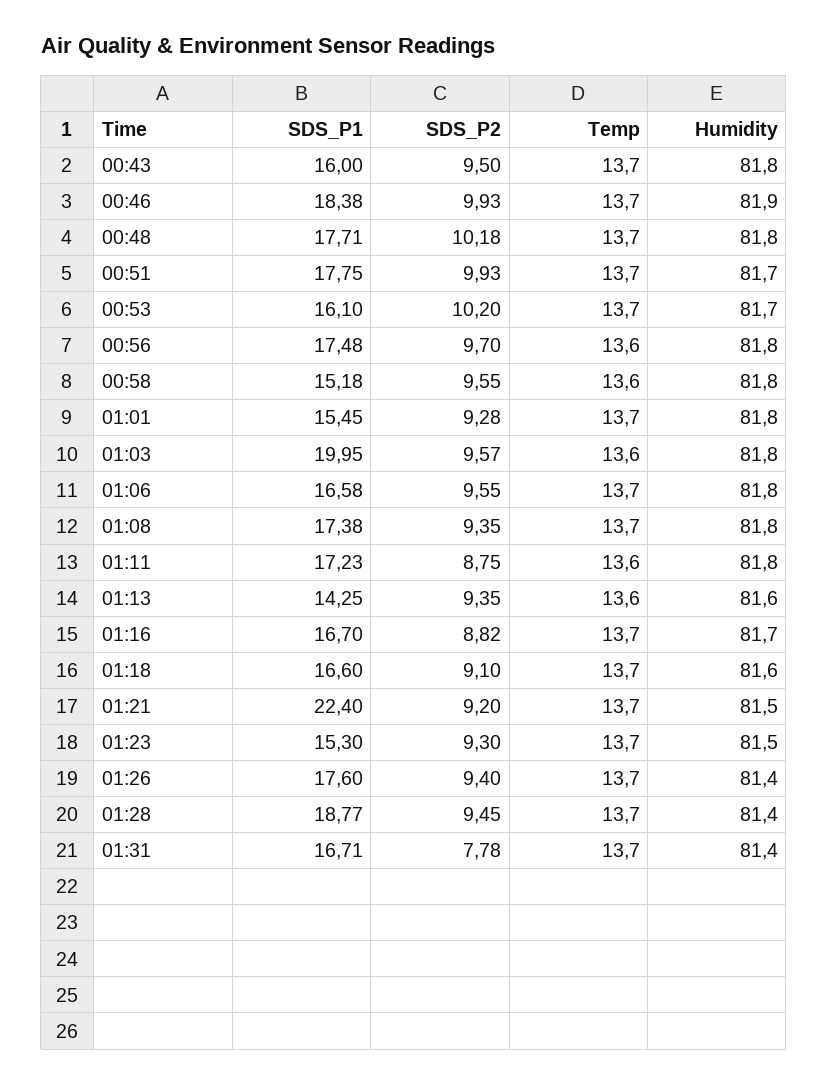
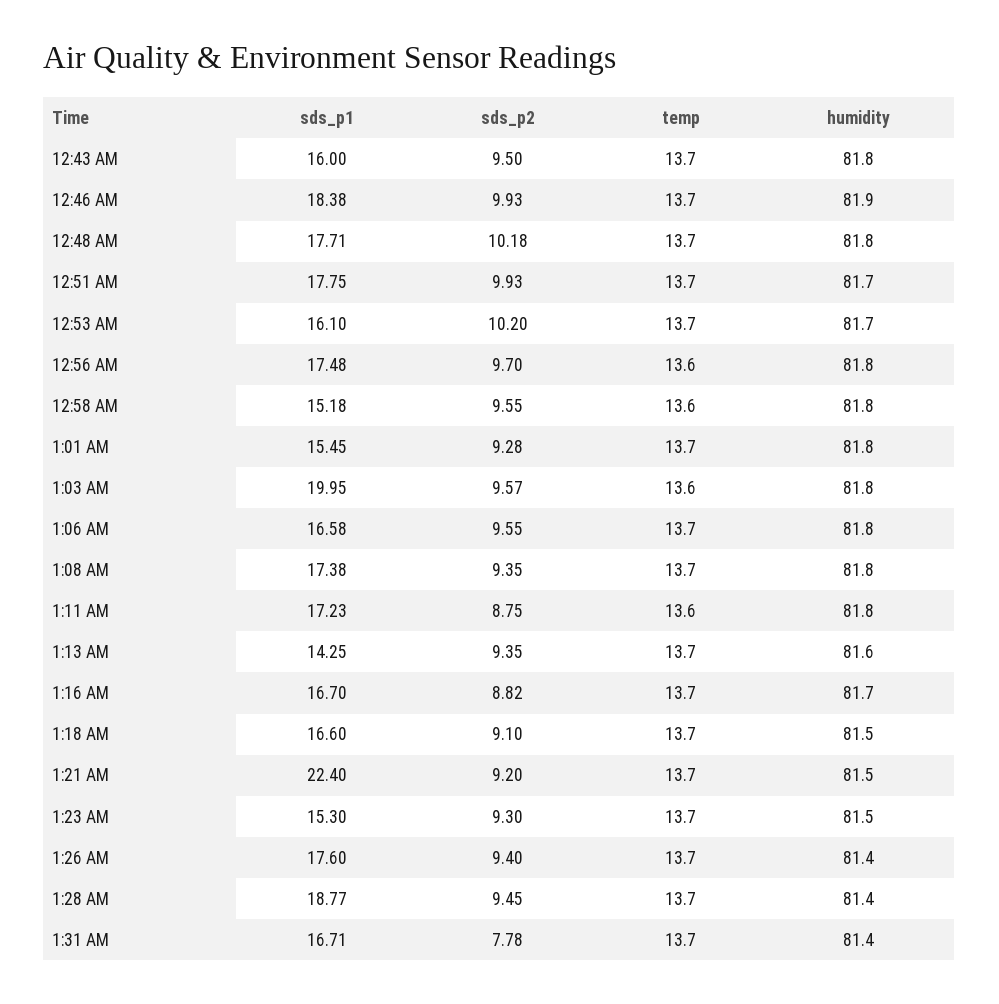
Temp, 01:13: 13.6 -> 13.7
Humidity, 01:18: 81.6 -> 81.5

